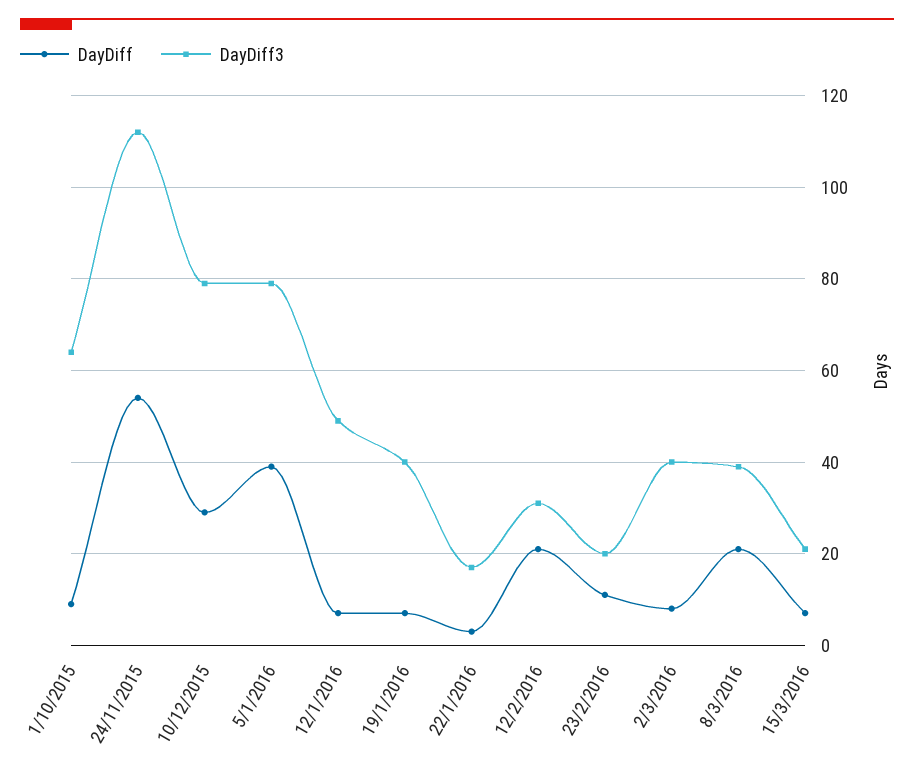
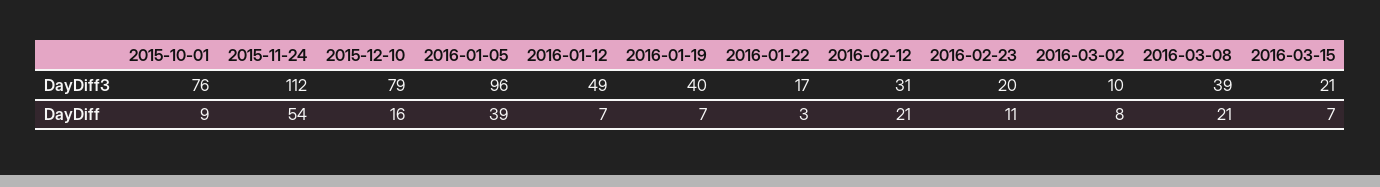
DayDiff3, 1/10/2015: 65 -> 76
DayDiff, 10/12/2015: 30 -> 16
DayDiff3, 5/1/2016: 80 -> 96
DayDiff3, 2/3/2016: 40 -> 10

